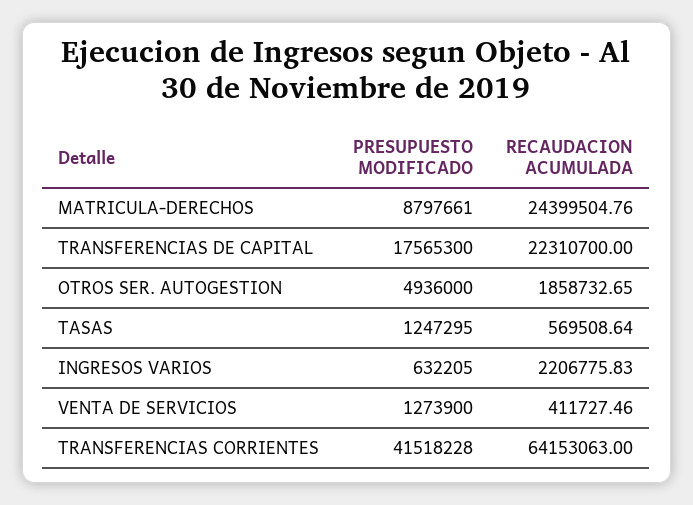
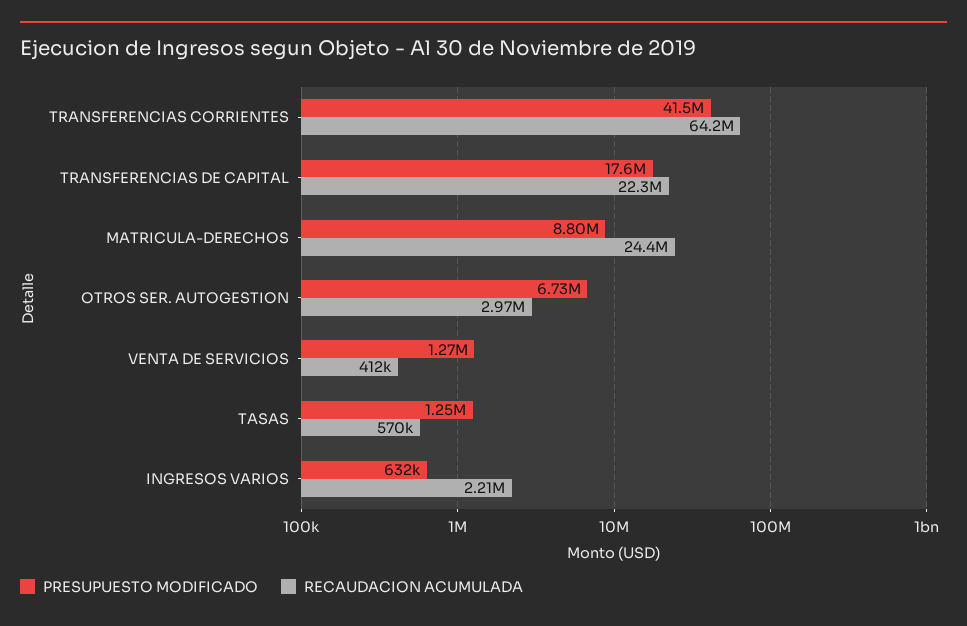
PRESUPUESTO MODIFICADO, OTROS SER. AUTOGESTION: 4936000 -> 6730000
RECAUDACION ACUMULADA, OTROS SER. AUTOGESTION: 1858732.65 -> 2970000

